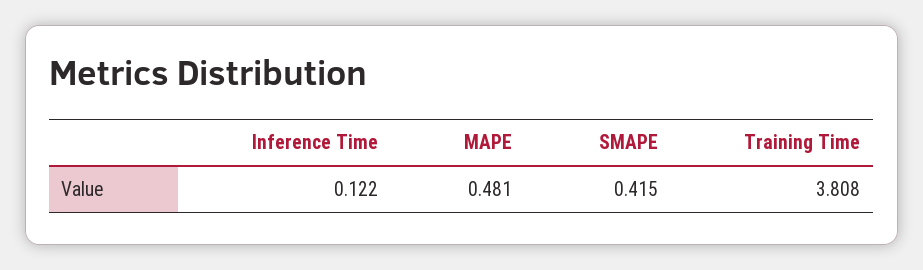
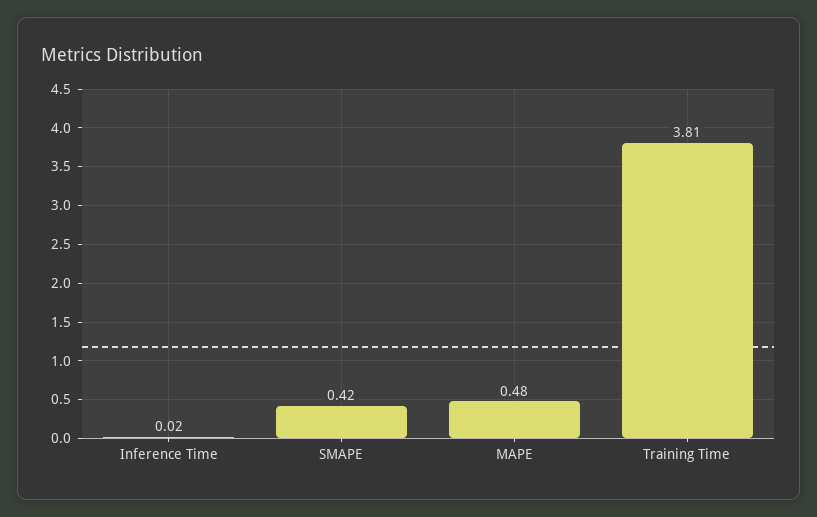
Inference Time: 0.122 -> 0.02

